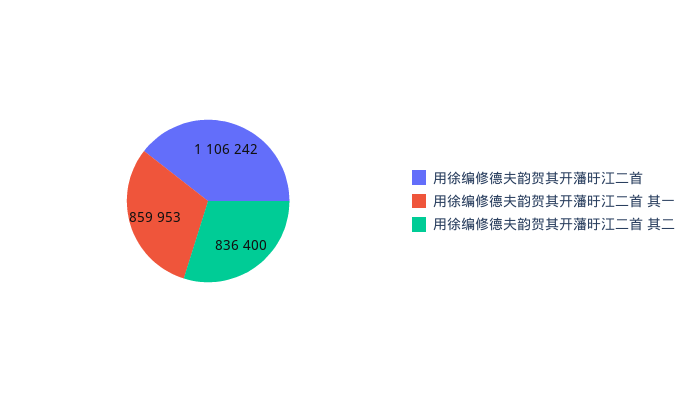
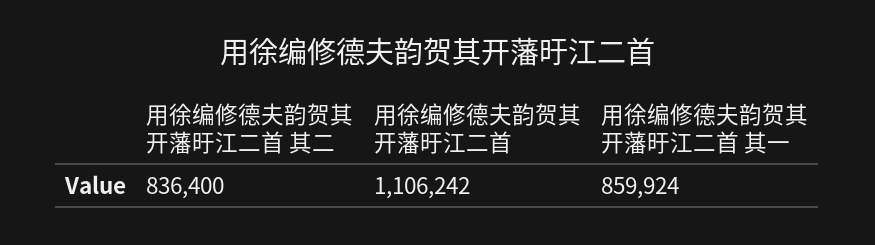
用徐编修德夫韵贺其开藩旴江二首 其一: 859953 -> 859924

